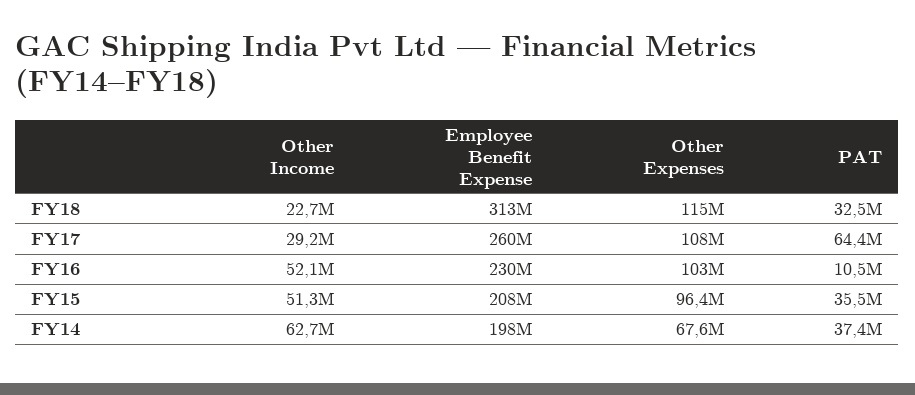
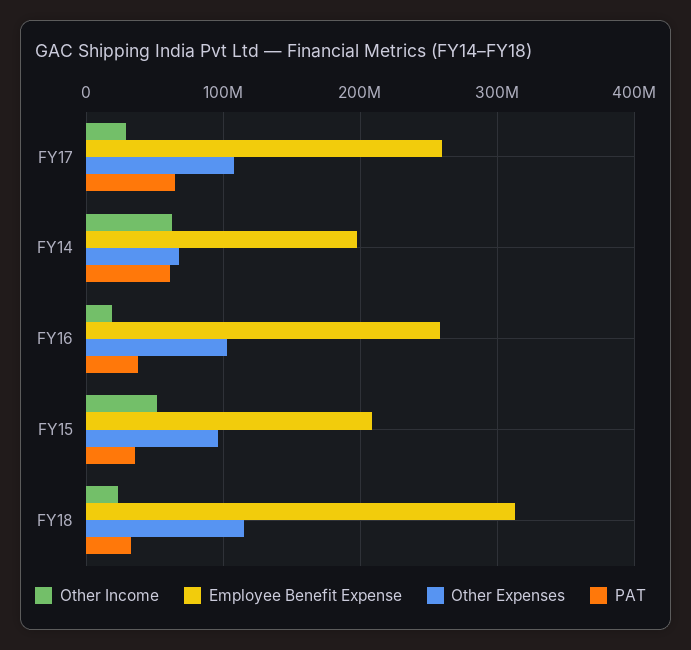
Other Income, FY16: 52100000 -> 20000000
Employee Benefit Expense, FY16: 230000000 -> 260000000
PAT, FY16: 10500000 -> 40000000
PAT, FY14: 37400000 -> 60000000

